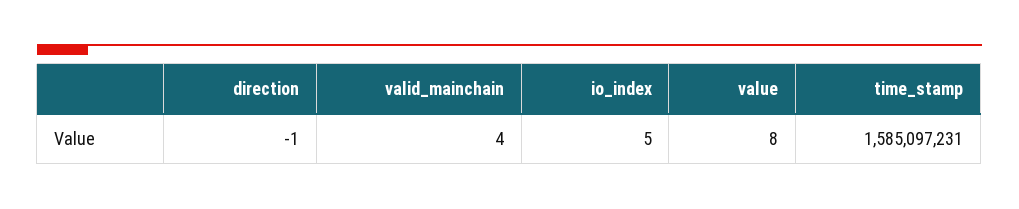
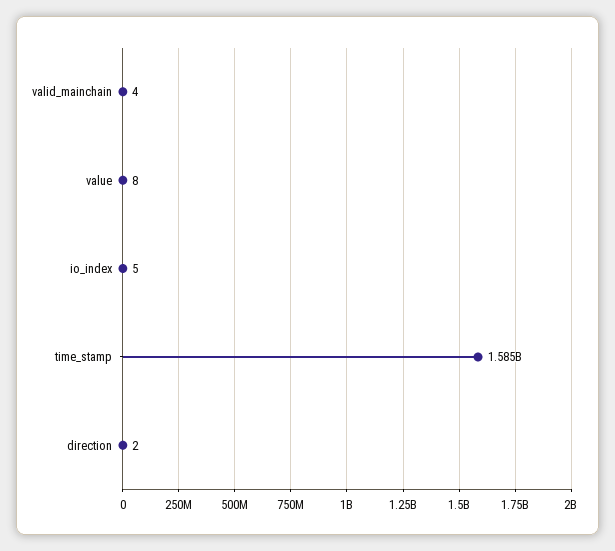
direction: -1 -> 2

